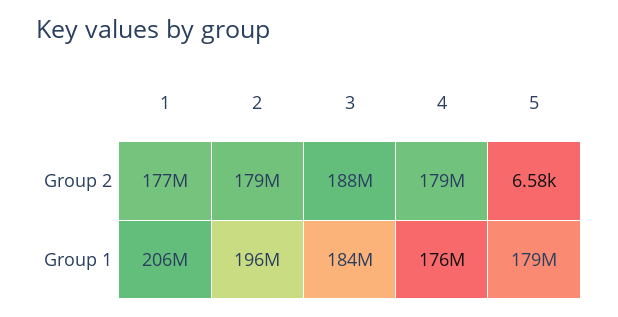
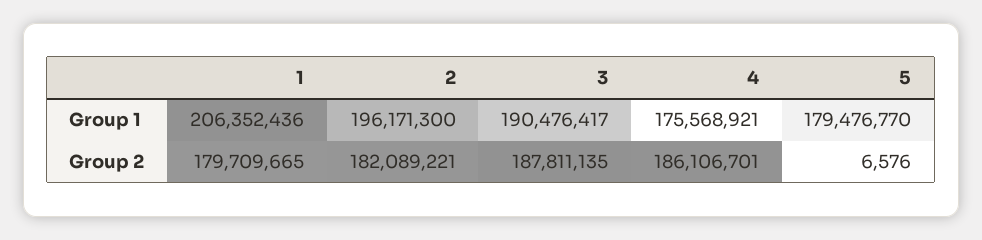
1, Group 2: 177000000 -> 179709665
2, Group 2: 179000000 -> 182089221
4, Group 2: 179000000 -> 186106701
3, Group 1: 184000000 -> 190476417

